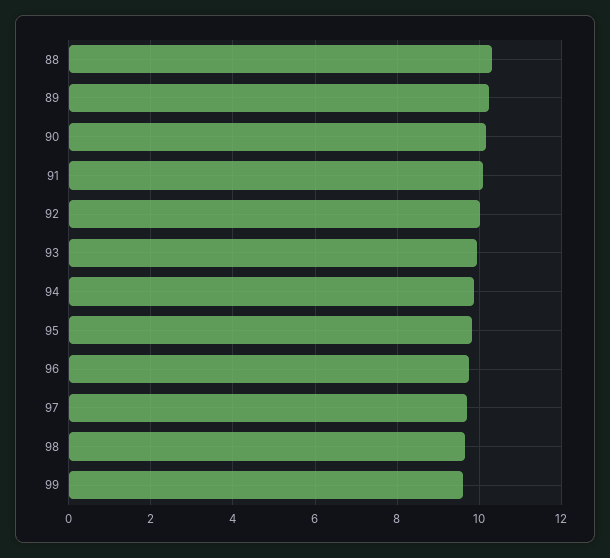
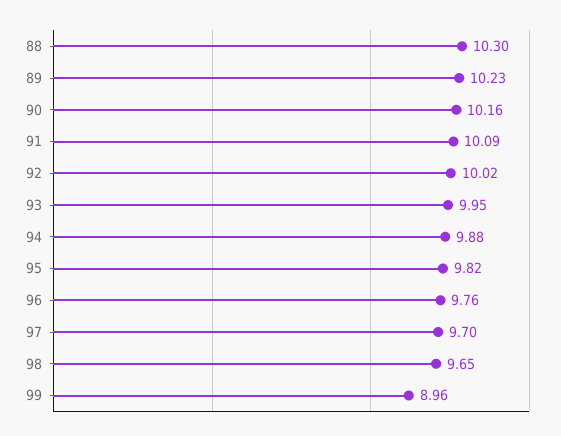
99: 9.6 -> 8.96

